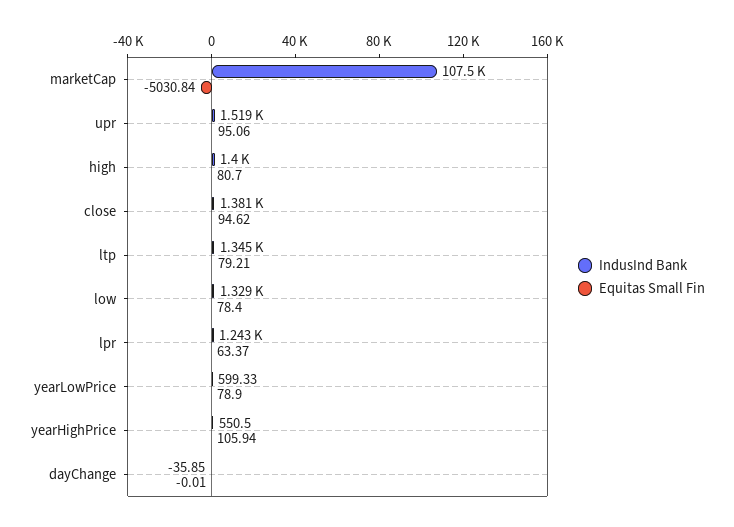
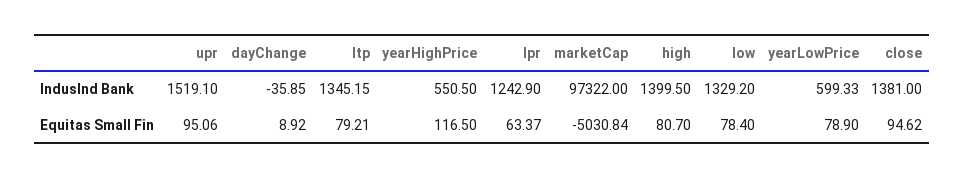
IndusInd Bank, marketCap: 107500 -> 97322
Equitas Small Fin, yearHighPrice: 105.94 -> 116.5
Equitas Small Fin, dayChange: -0.01 -> 8.92

